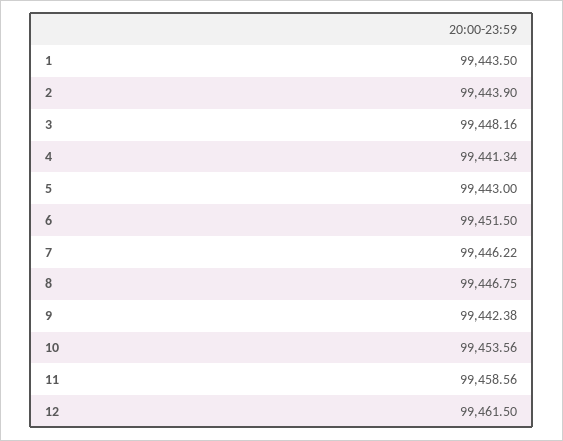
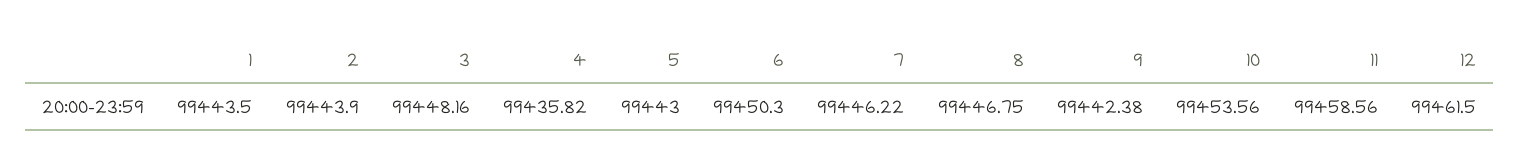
4: 99441.34 -> 99435.82
6: 99451.5 -> 99450.3

